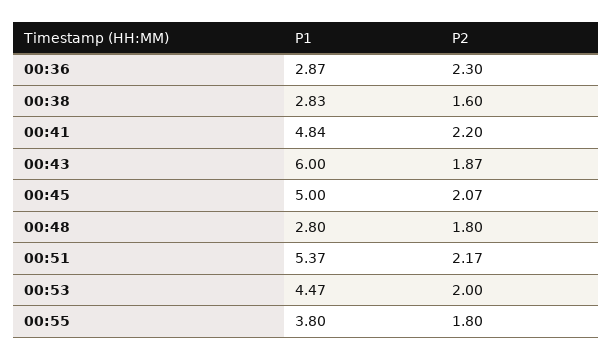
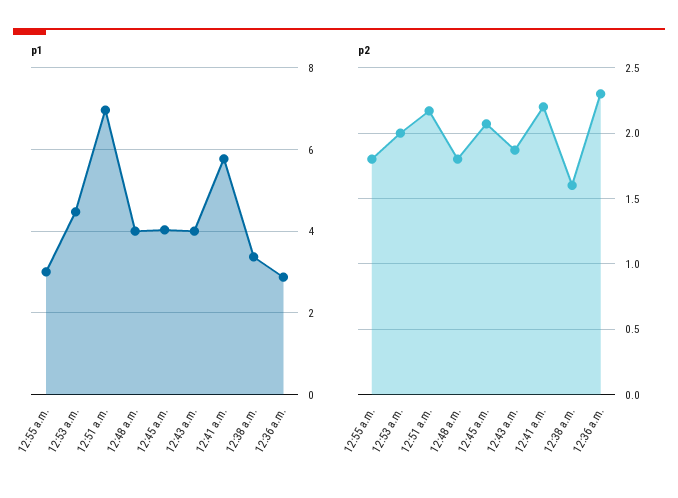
P1, 00:38: 2.83 -> 3.4
P1, 00:41: 4.84 -> 5.8
P1, 00:43: 6 -> 4
P1, 00:45: 5 -> 4
P1, 00:48: 2.8 -> 4
P1, 00:51: 5.37 -> 7
P1, 00:55: 3.8 -> 3

